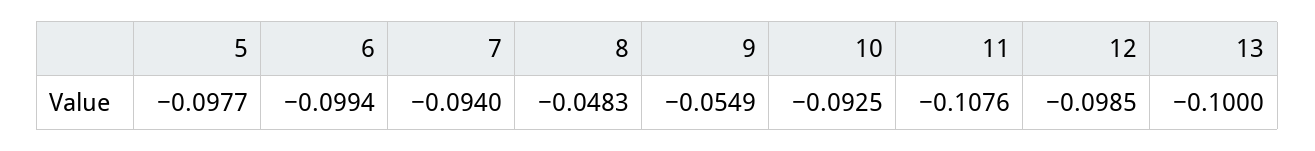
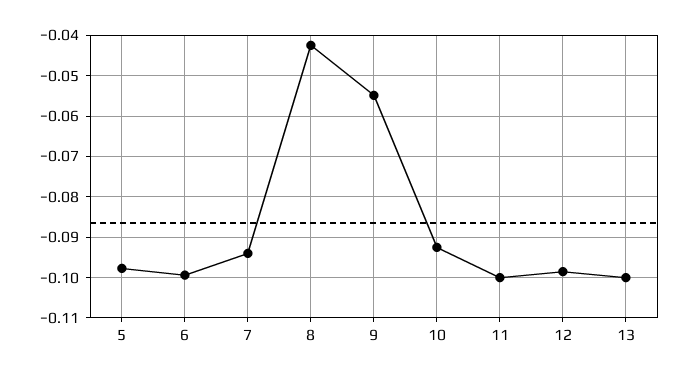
8: -0.0483 -> -0.042
11: -0.1076 -> -0.1

